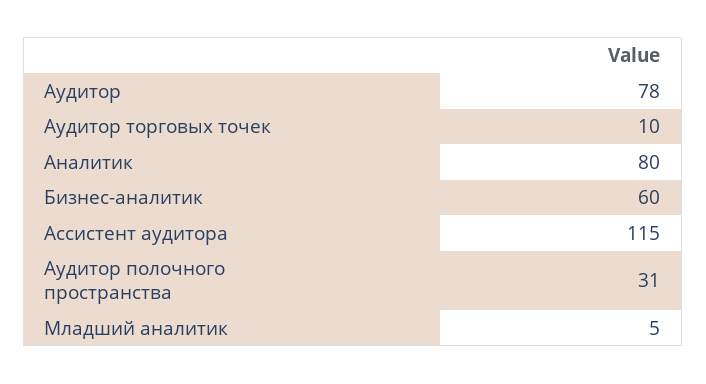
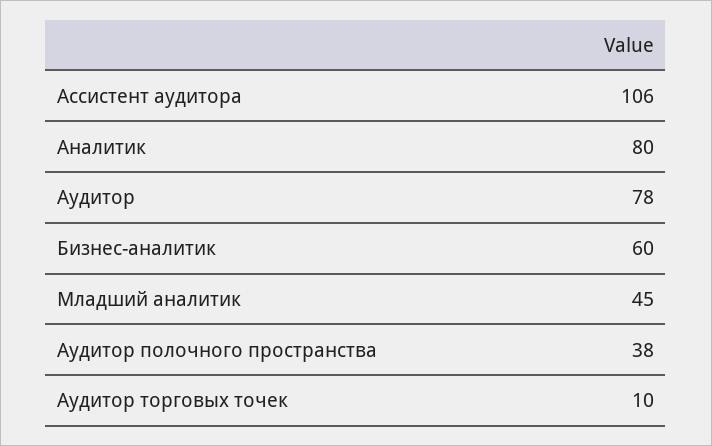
Ассистент аудитора: 115 -> 106
Аудитор полочного пространства: 31 -> 38
Младший аналитик: 5 -> 45

